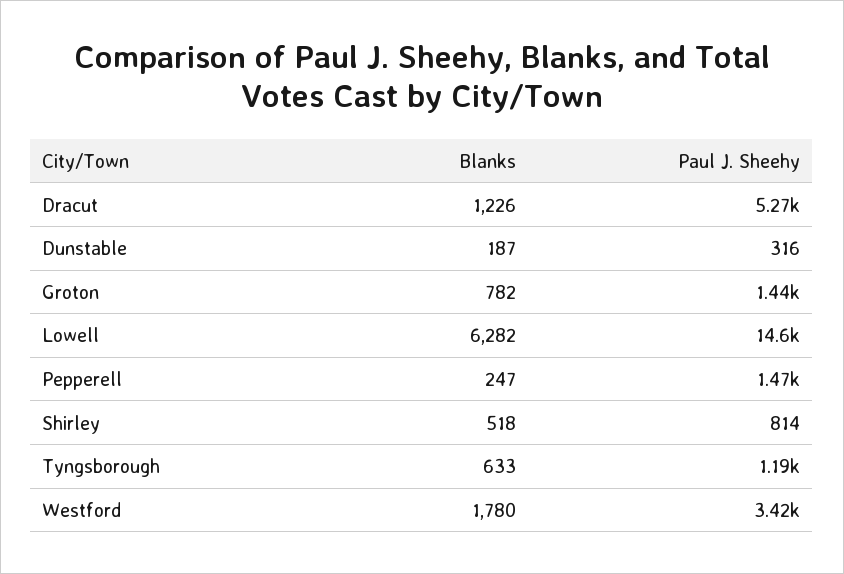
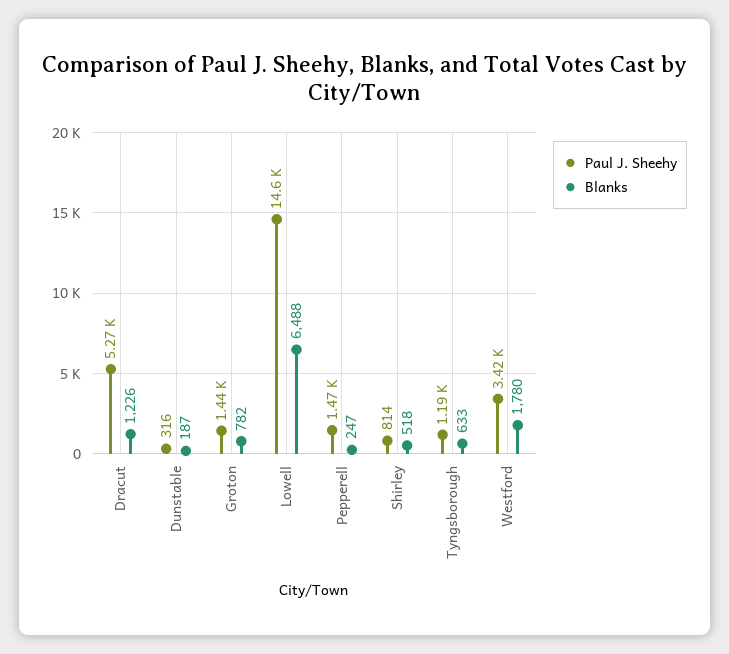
Blanks, Lowell: 6282 -> 6488

